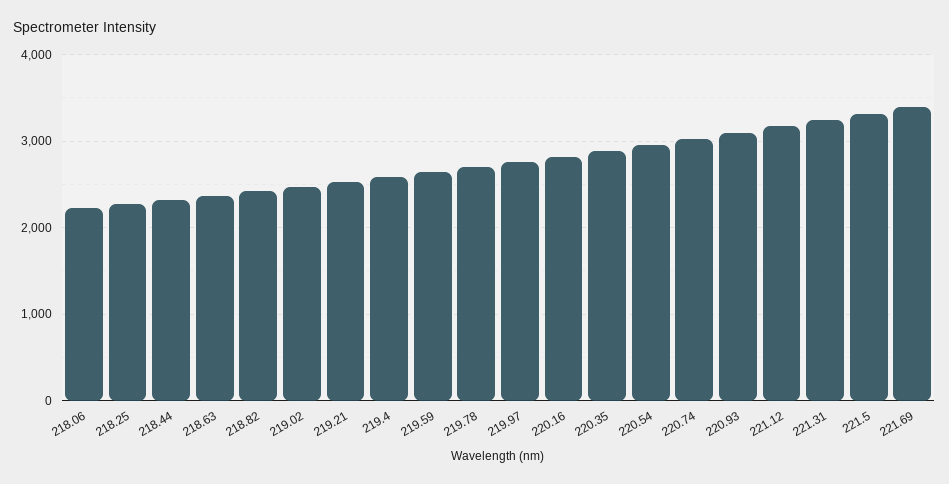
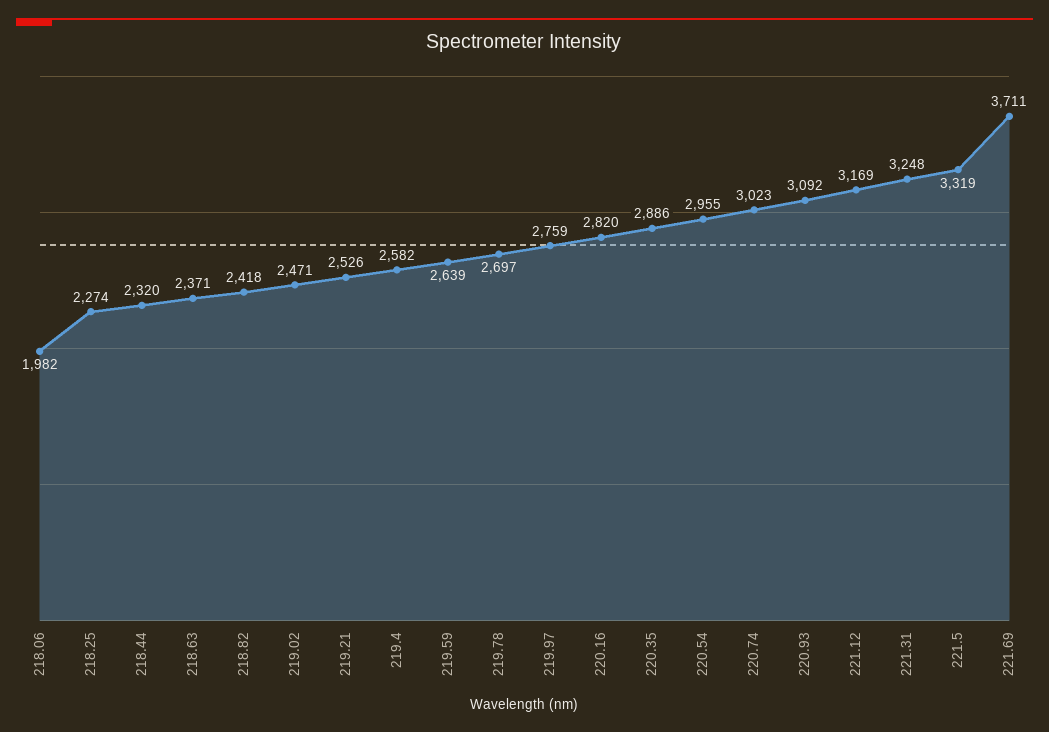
218.06: 2200 -> 1982
221.69: 3400 -> 3711

